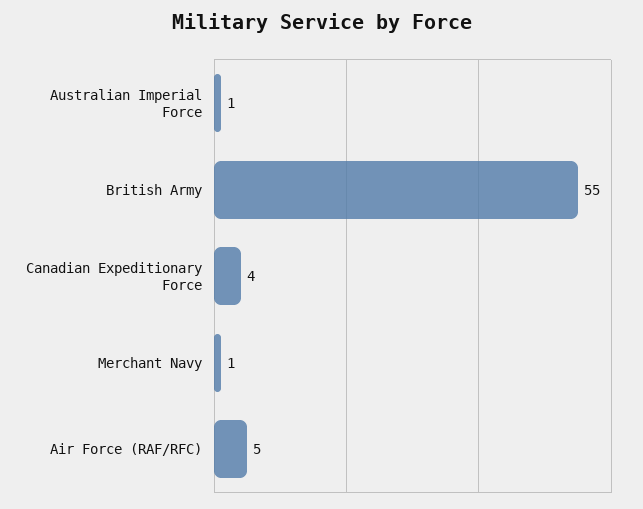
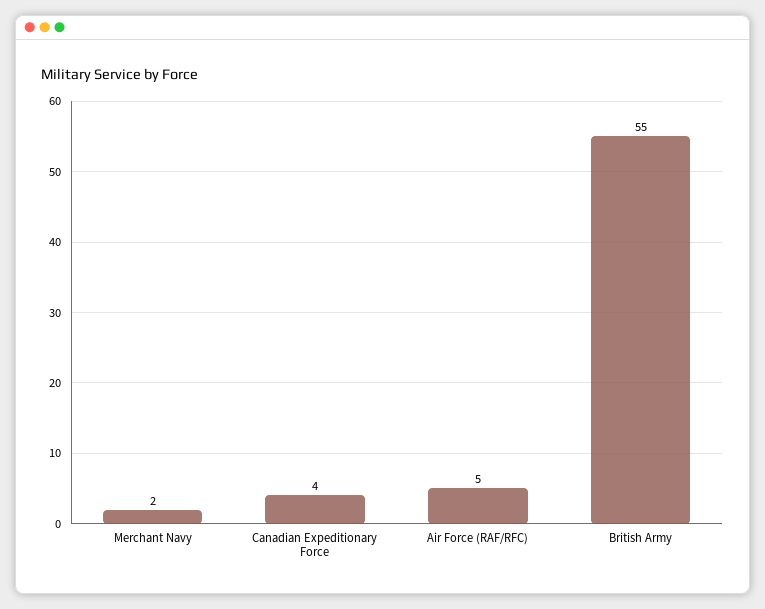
Australian Imperial Force: 1 -> none
Merchant Navy: 1 -> 2

